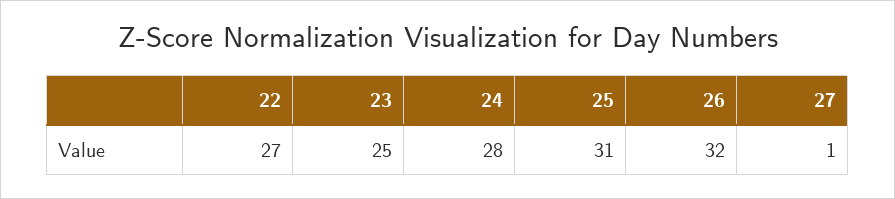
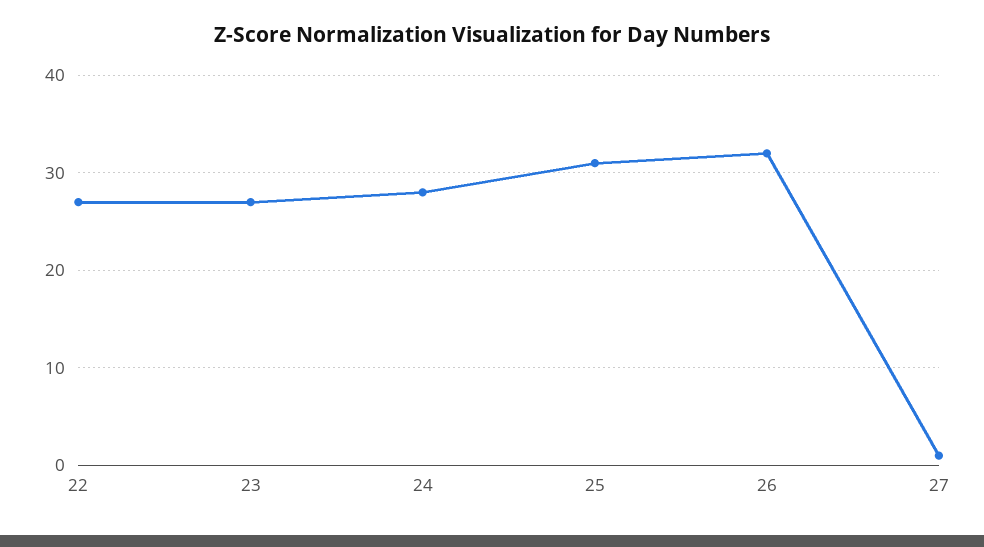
23: 25 -> 27

